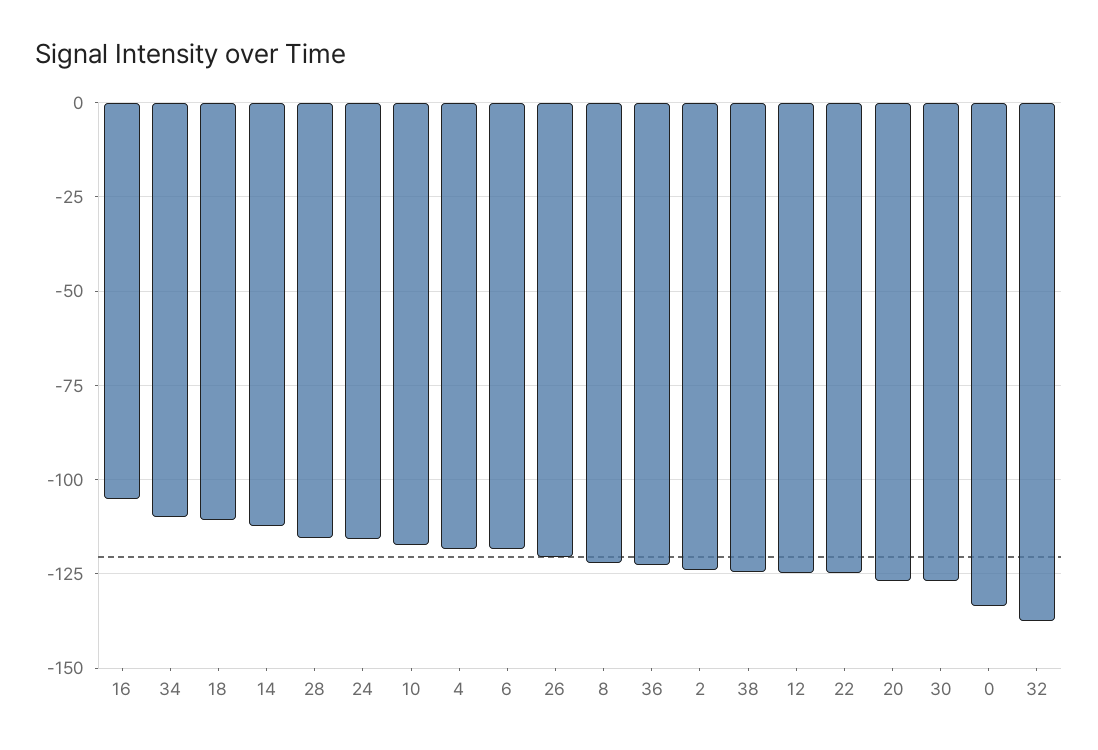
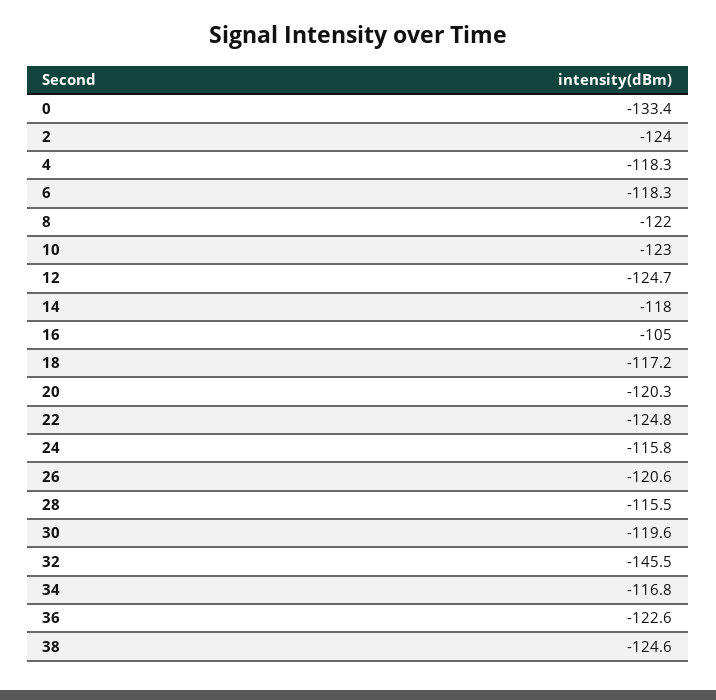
34: -110 -> -116.8
18: -110 -> -117.2
14: -112.5 -> -118
10: -117.5 -> -123
20: -127.5 -> -120.3
30: -127.5 -> -119.6
32: -137.5 -> -145.5

